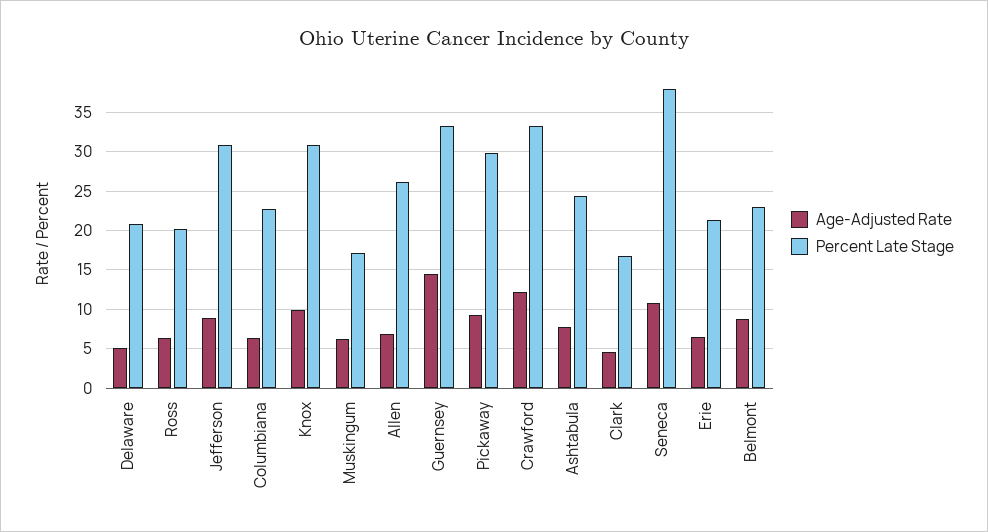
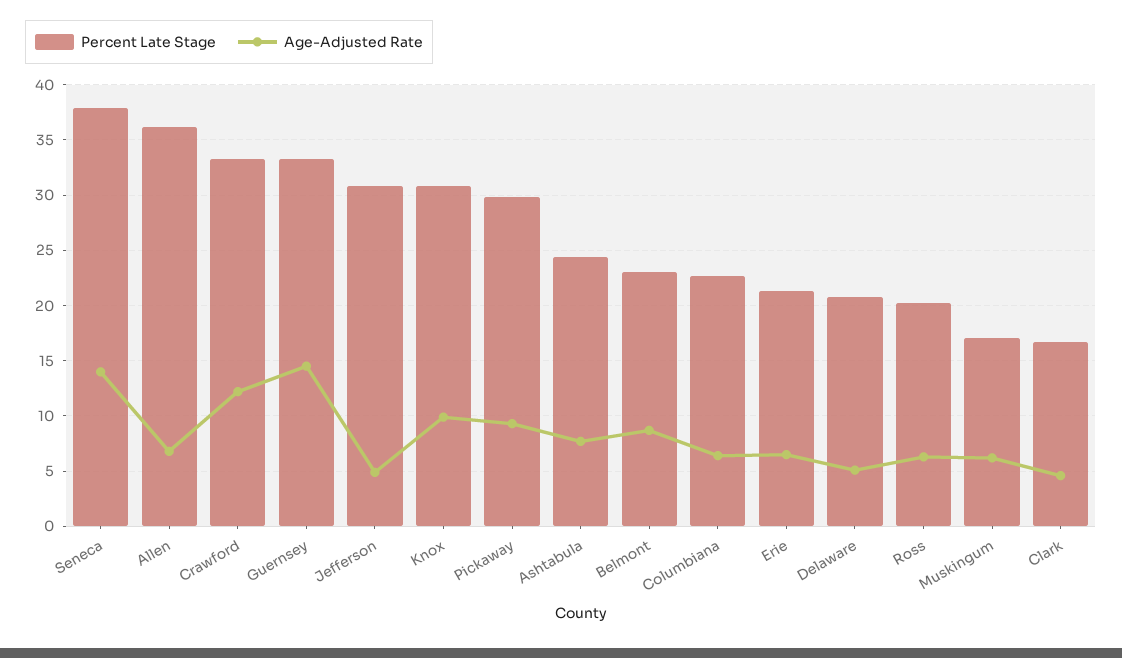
Age-Adjusted Rate, Jefferson: 9 -> 5
Percent Late Stage, Allen: 26 -> 36
Age-Adjusted Rate, Seneca: 11 -> 14

